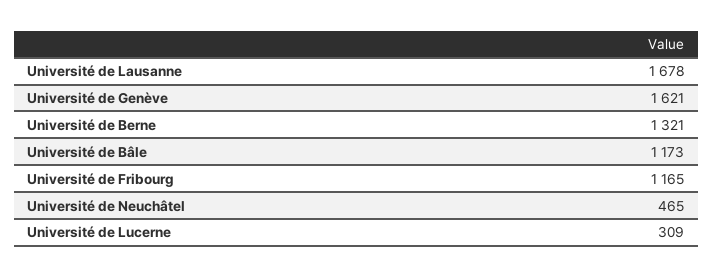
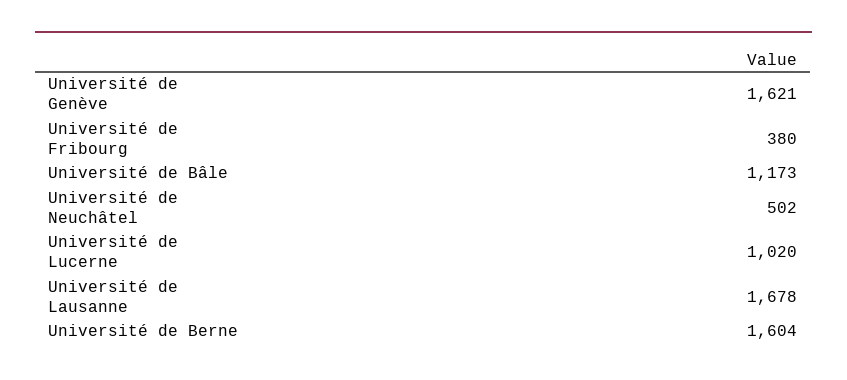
Université de Berne: 1321 -> 1604
Université de Fribourg: 1165 -> 380
Université de Neuchâtel: 465 -> 502
Université de Lucerne: 309 -> 1020

